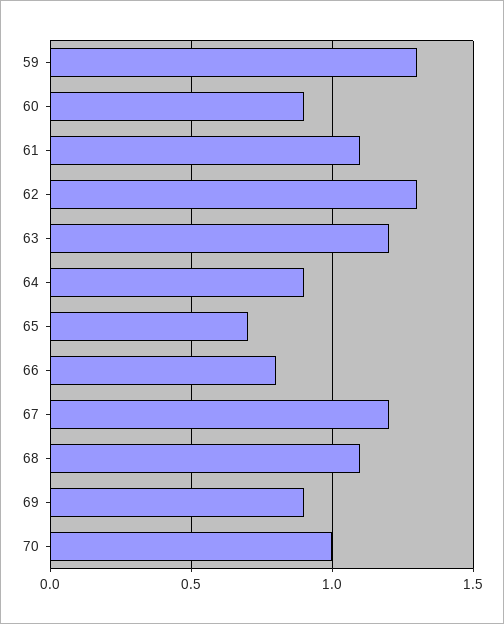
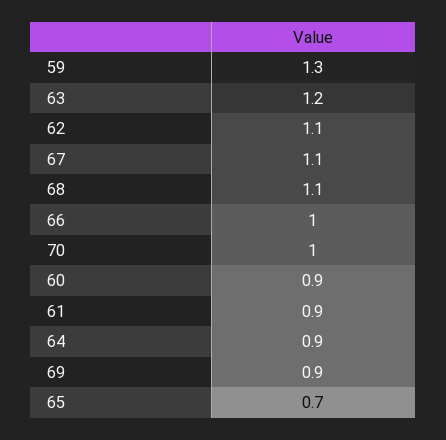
61: 1.1 -> 0.9
62: 1.3 -> 1.1
66: 0.8 -> 1
67: 1.2 -> 1.1

